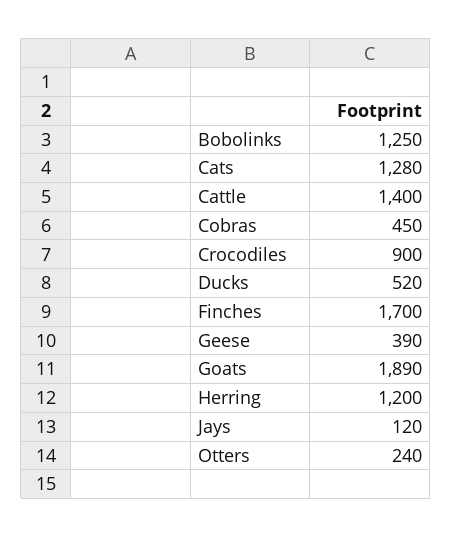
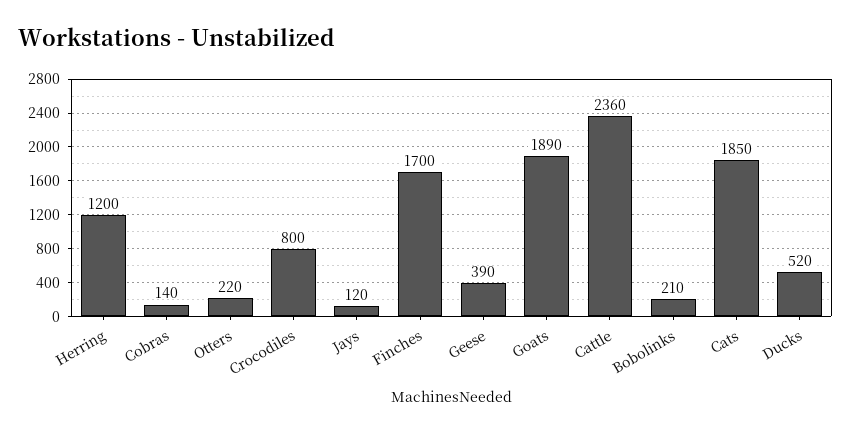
Bobolinks: 1250 -> 210
Cats: 1280 -> 1850
Cattle: 1400 -> 2360
Cobras: 450 -> 140
Crocodiles: 900 -> 800
Otters: 240 -> 220

